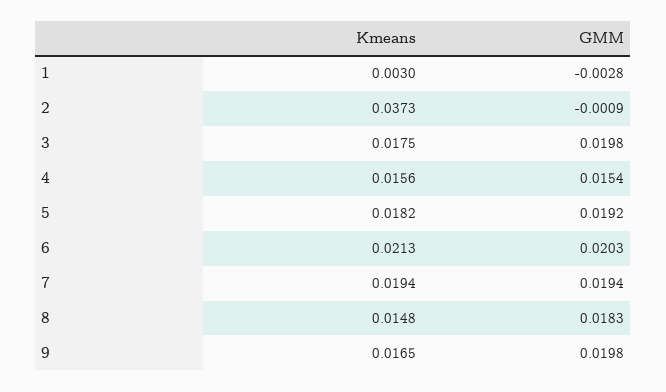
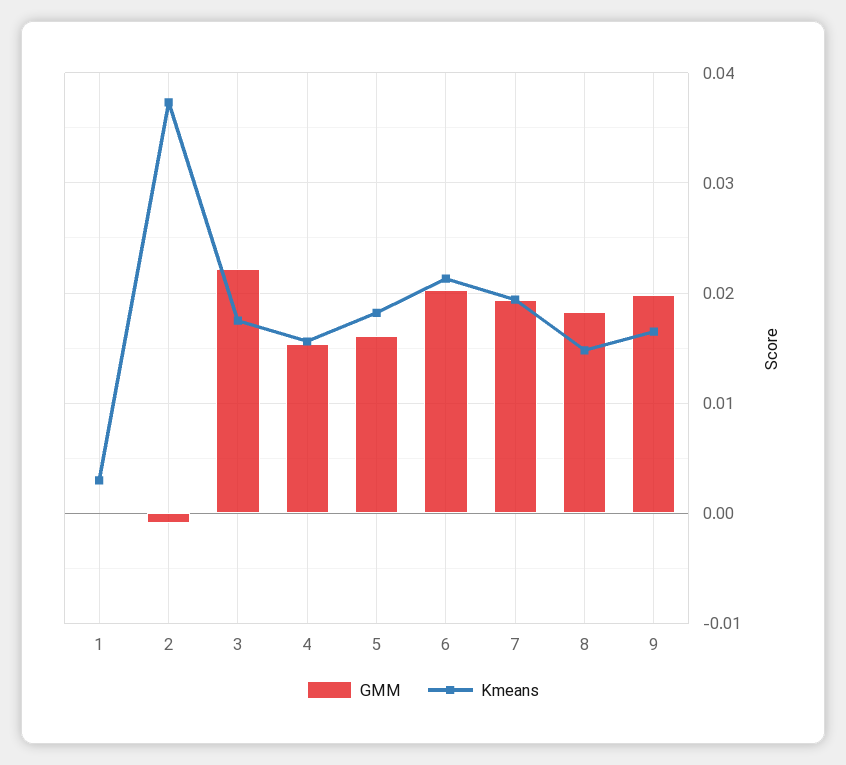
GMM, 1: -0.0028 -> 0
GMM, 3: 0.0198 -> 0.022
GMM, 5: 0.0192 -> 0.016

